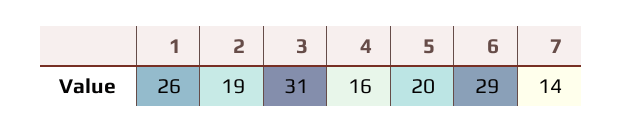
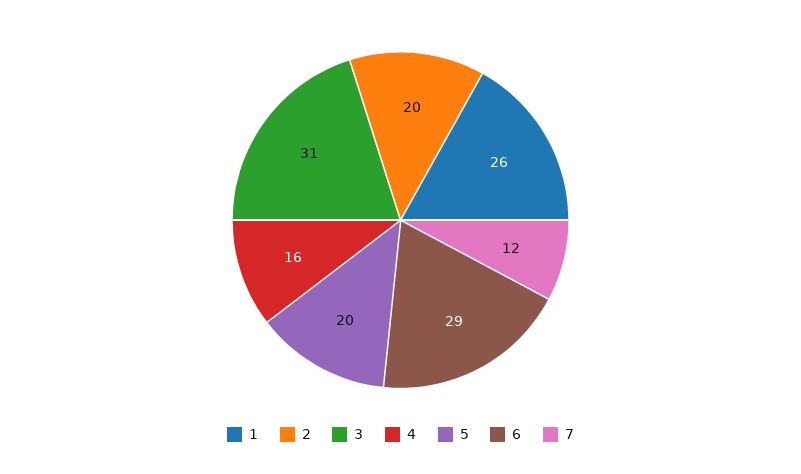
2: 19 -> 20
7: 14 -> 12

